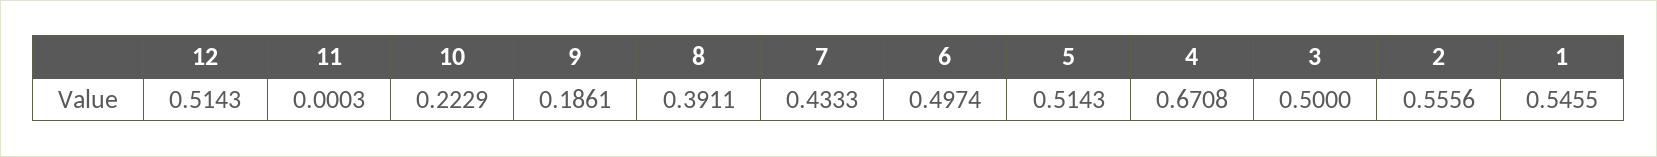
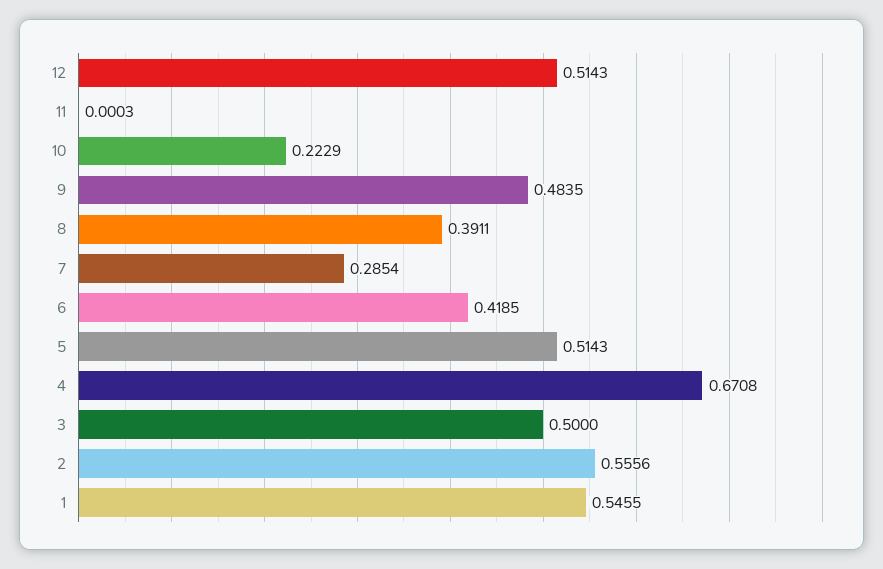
9: 0.1861 -> 0.4835
7: 0.4333 -> 0.2854
6: 0.4974 -> 0.4185

